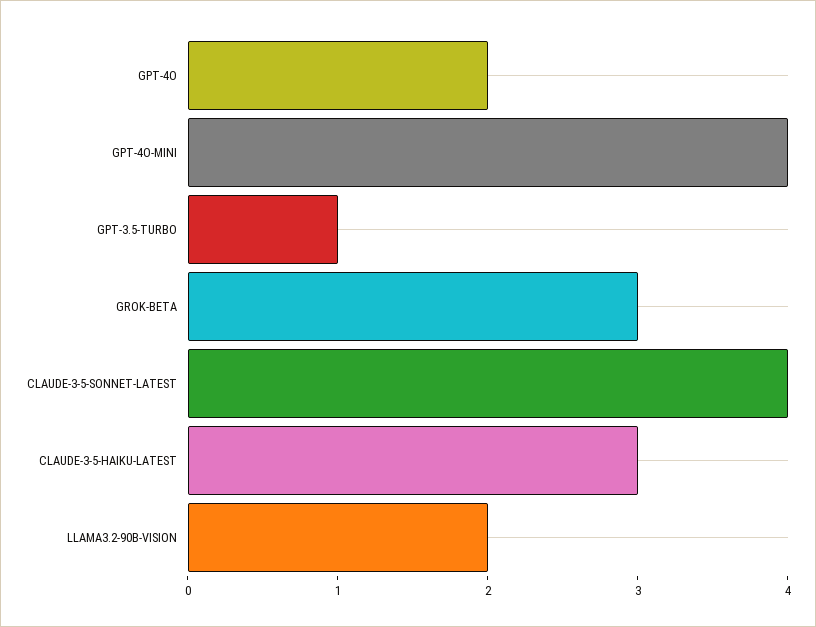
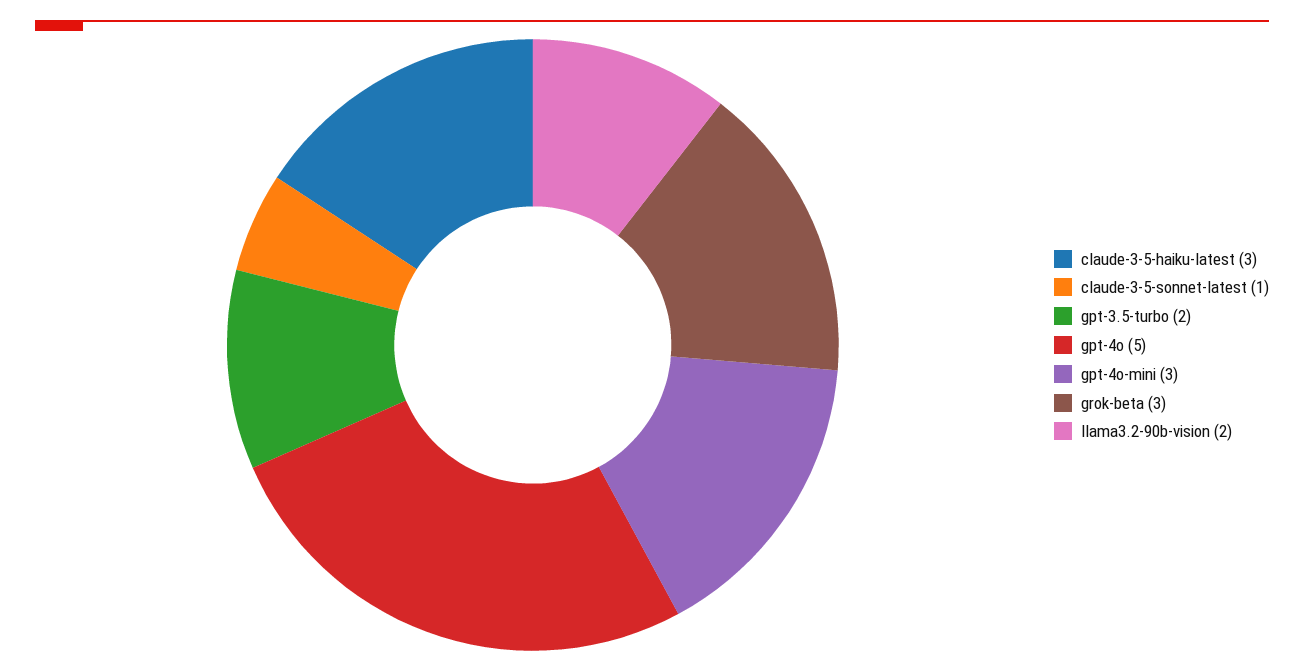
GPT-4O: 2 -> 5
GPT-4O-MINI: 4 -> 3
GPT-3.5-TURBO: 1 -> 2
CLAUDE-3-5-SONNET-LATEST: 4 -> 1

